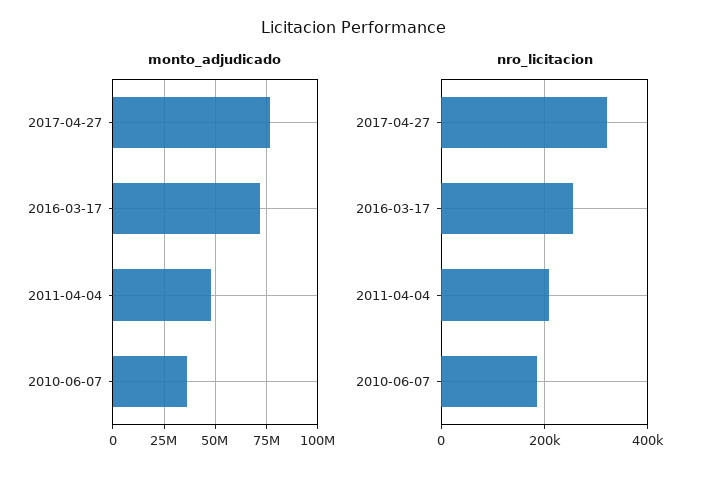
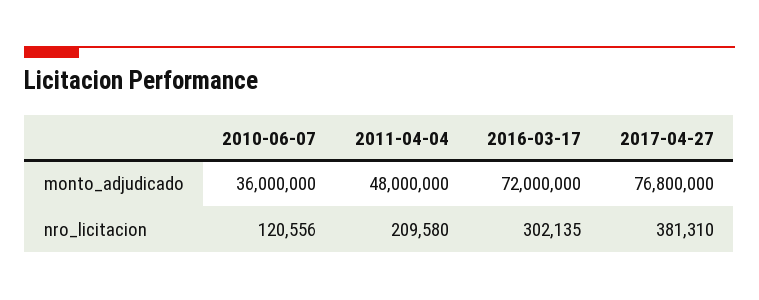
nro_licitacion, 2017-04-27: 320000 -> 381310
nro_licitacion, 2016-03-17: 260000 -> 302135
nro_licitacion, 2010-06-07: 180000 -> 120556

